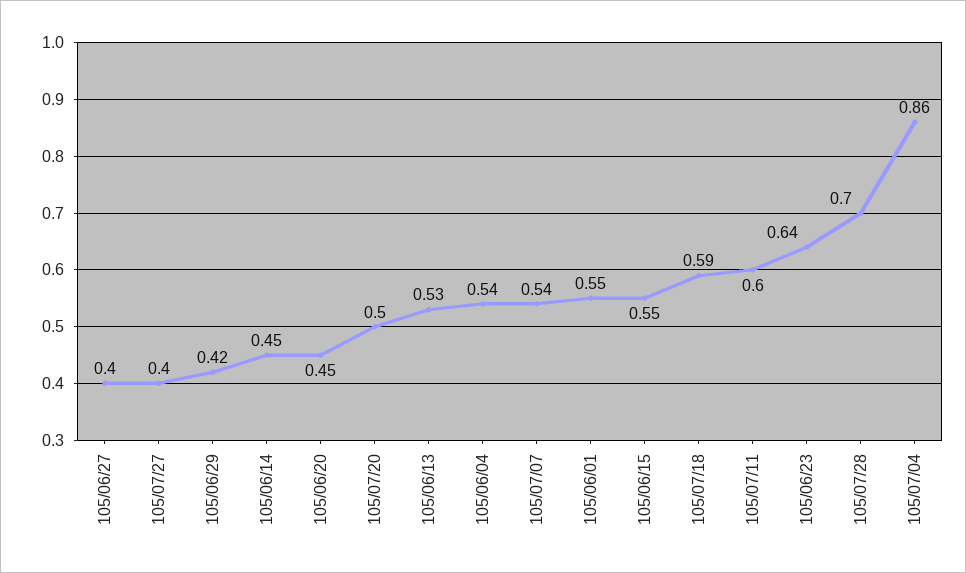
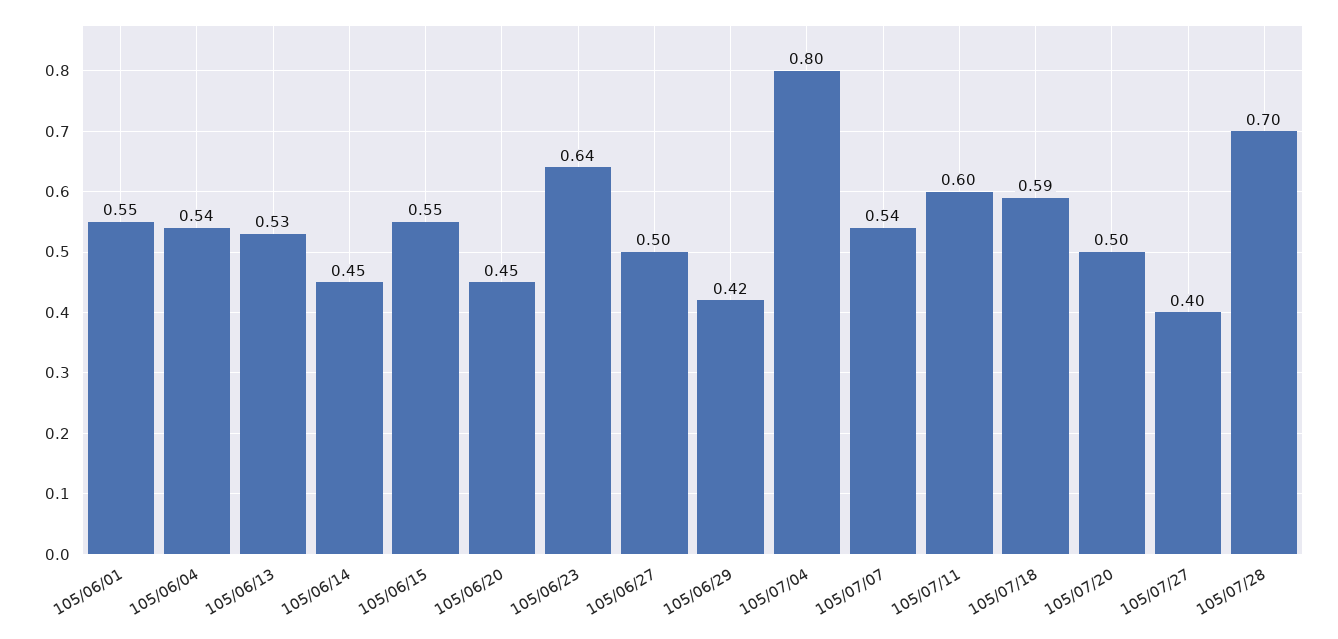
105/06/27: 0.4 -> 0.5
105/07/04: 0.86 -> 0.8

